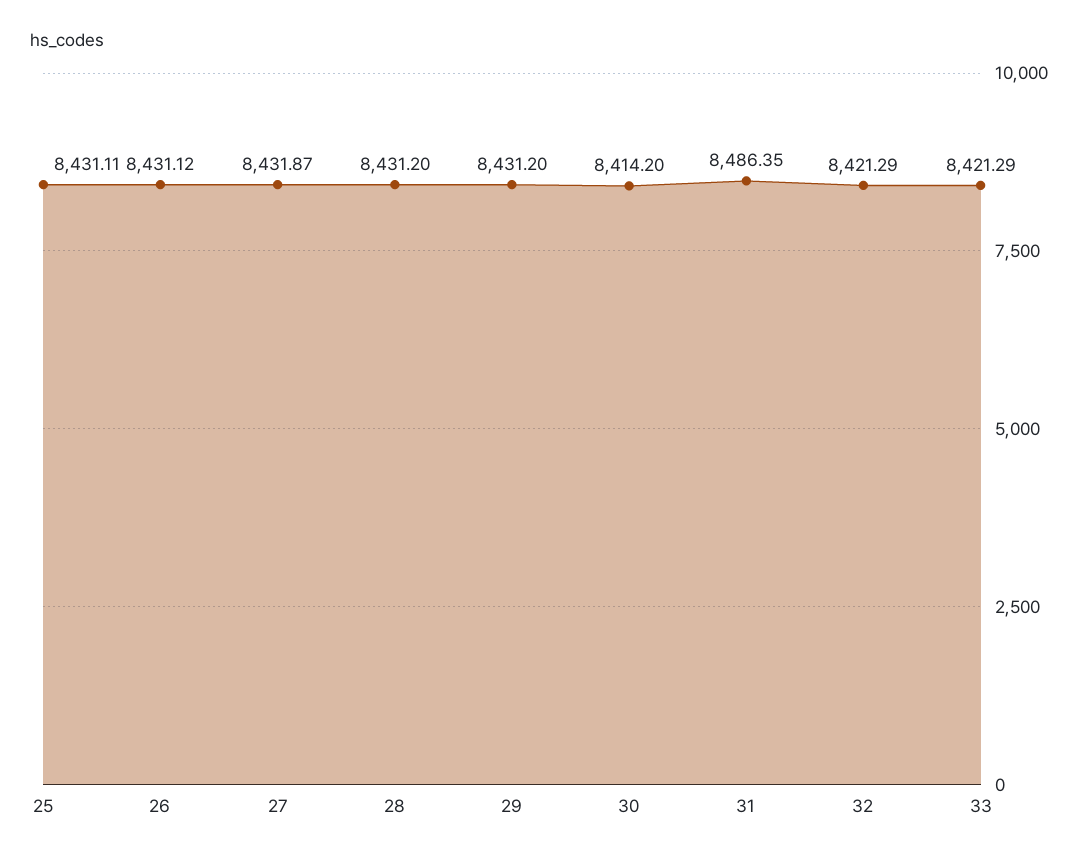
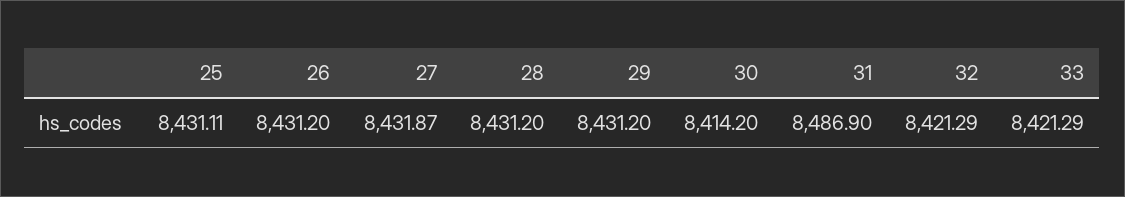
26: 8431.12 -> 8431.2
31: 8486.35 -> 8486.9

